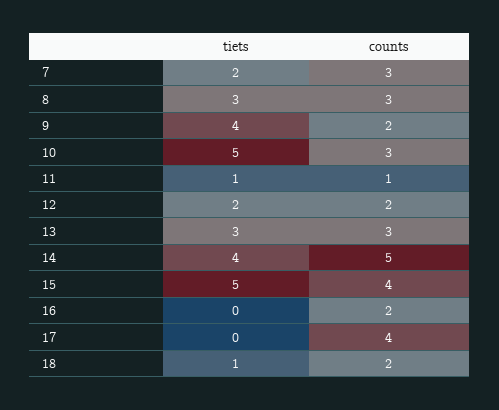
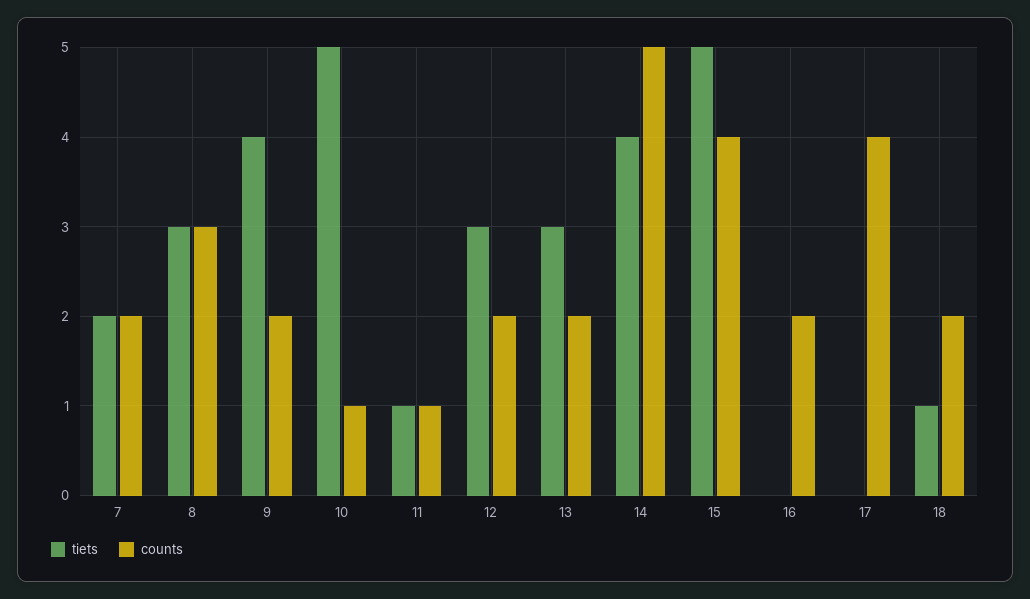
counts, 7: 3 -> 2
counts, 10: 3 -> 1
tiets, 12: 2 -> 3
counts, 13: 3 -> 2

